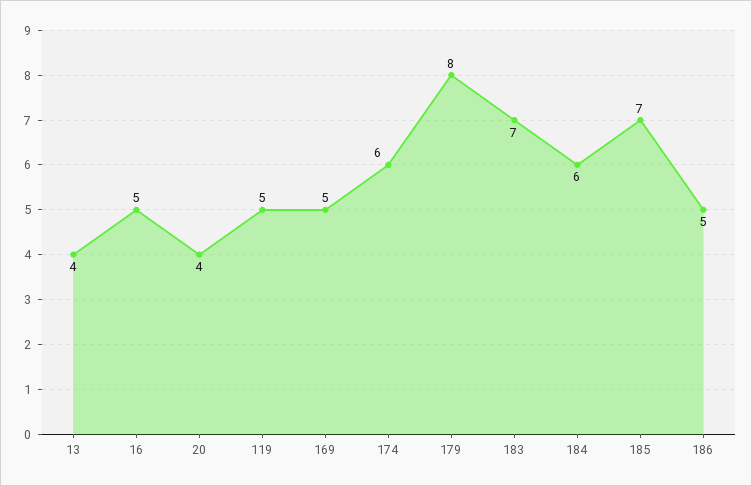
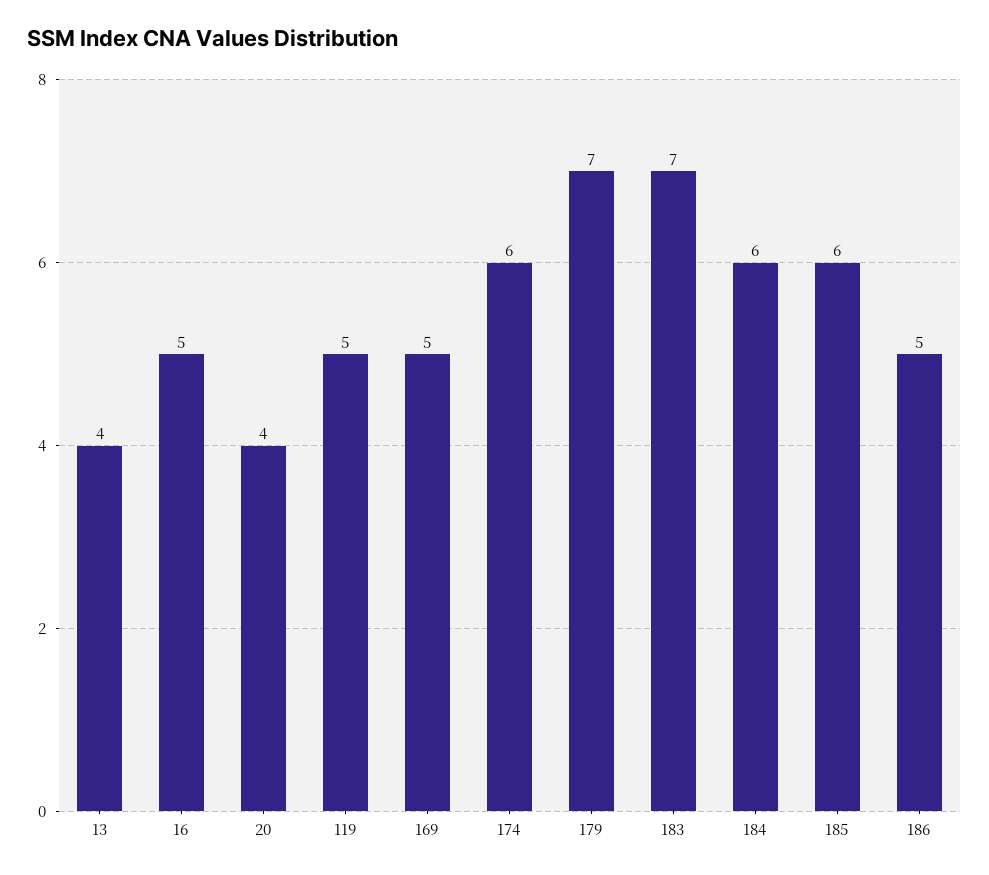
179: 8 -> 7
185: 7 -> 6

